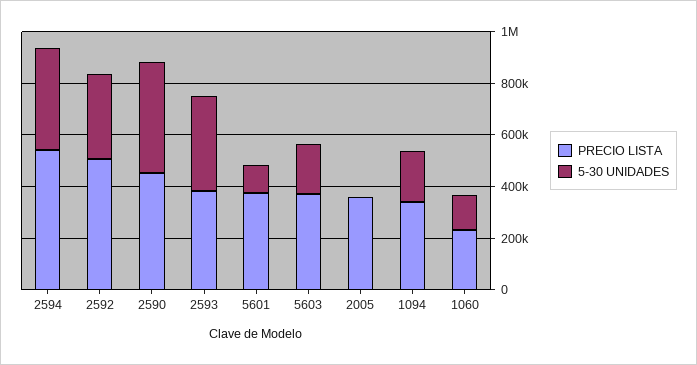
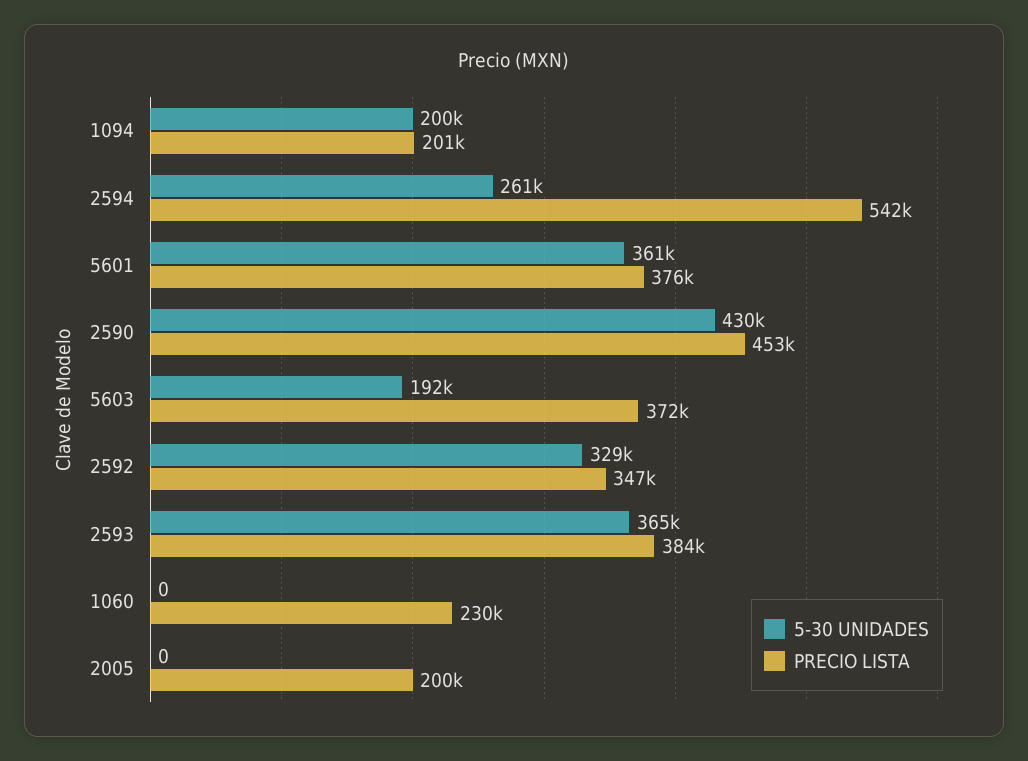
5-30 UNIDADES, 2594: 400000 -> 261000
PRECIO LISTA, 2592: 500000 -> 347000
5-30 UNIDADES, 5601: 100000 -> 361000
PRECIO LISTA, 2005: 350000 -> 200000
PRECIO LISTA, 1094: 350000 -> 201000
5-30 UNIDADES, 1060: 150000 -> 0

